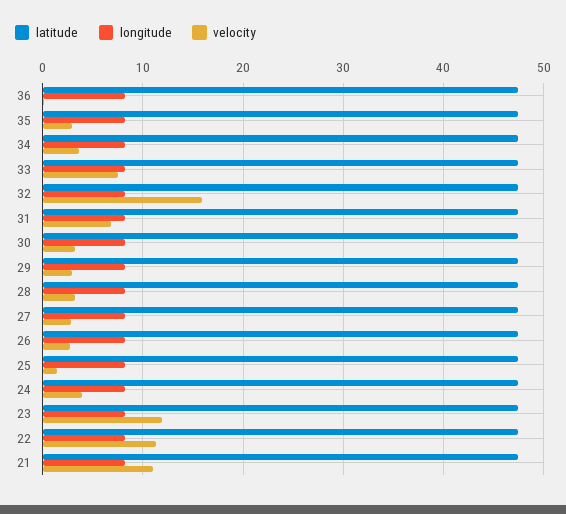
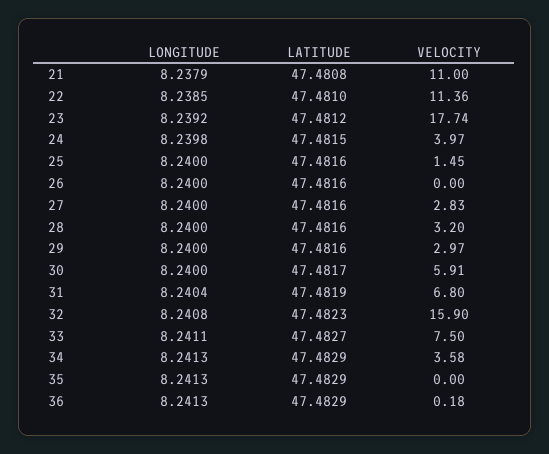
velocity, 35: 3 -> 0
velocity, 30: 3 -> 5.91
velocity, 26: 3 -> 0
velocity, 23: 12 -> 17.74

